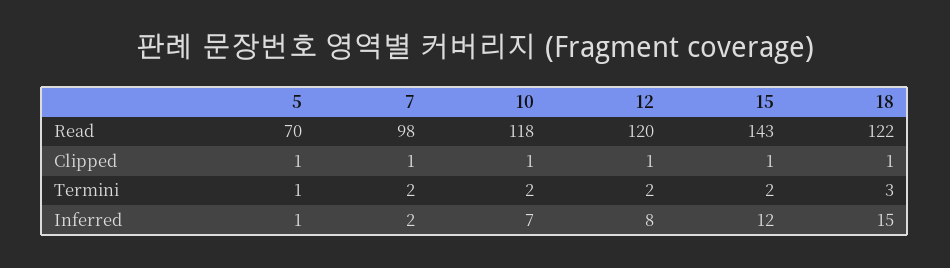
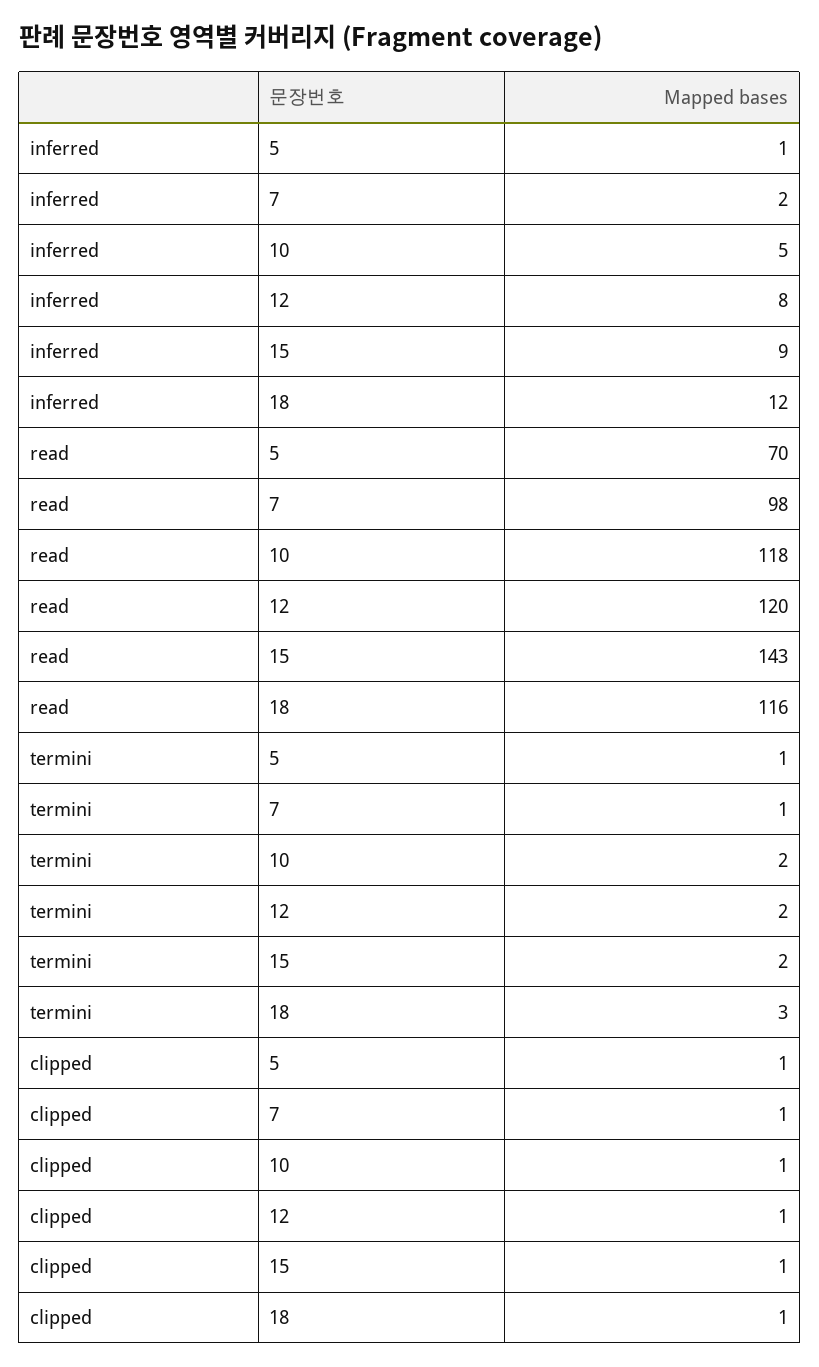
18, Read: 122 -> 116
7, Termini: 2 -> 1
10, Inferred: 7 -> 5
15, Inferred: 12 -> 9
18, Inferred: 15 -> 12

